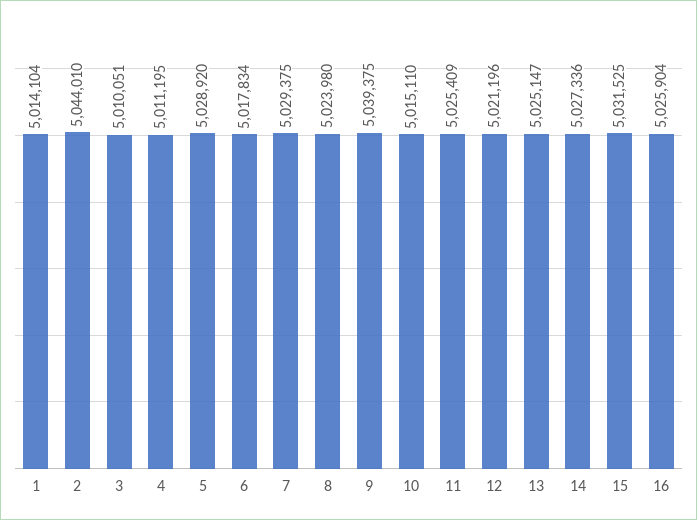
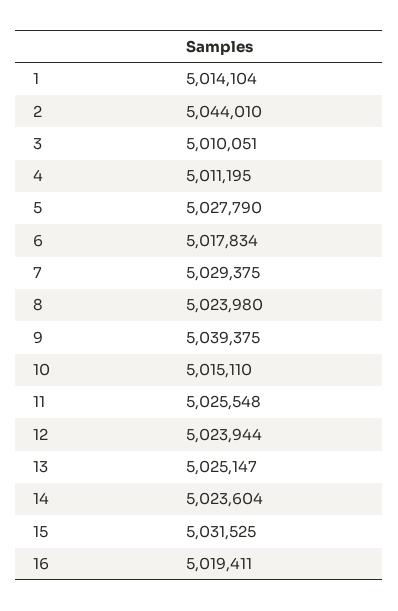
5: 5028920 -> 5027790
11: 5025409 -> 5025548
12: 5021196 -> 5023944
14: 5027336 -> 5023604
16: 5025904 -> 5019411

